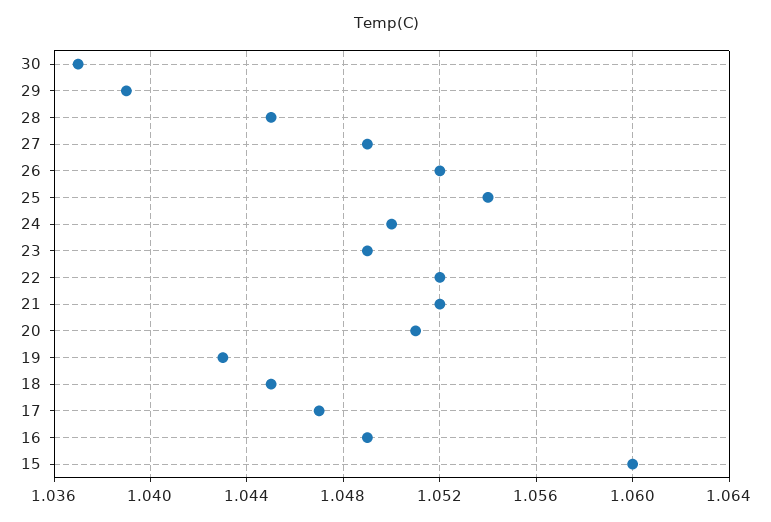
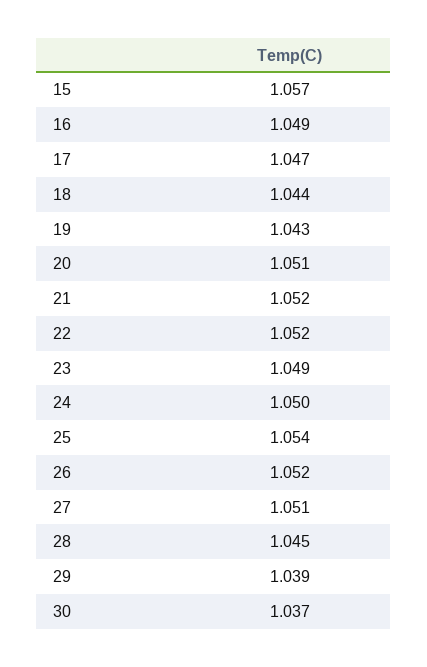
27: 1.049 -> 1.051
18: 1.045 -> 1.044
15: 1.06 -> 1.057

